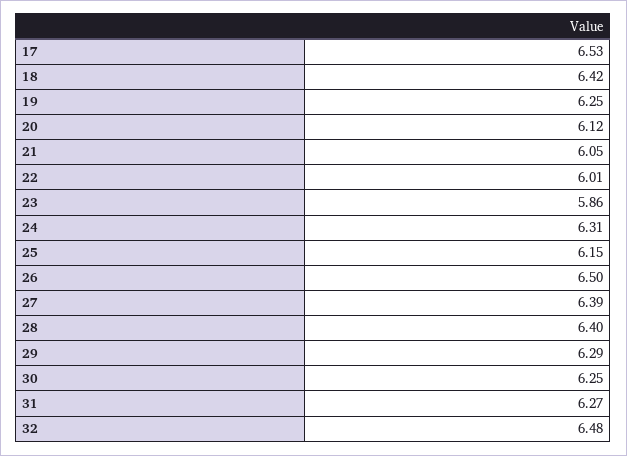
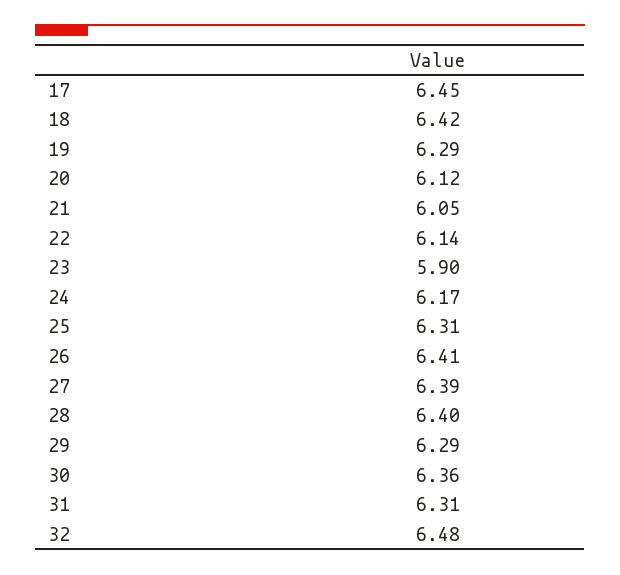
17: 6.53 -> 6.45
19: 6.25 -> 6.29
22: 6.01 -> 6.14
23: 5.86 -> 5.9
24: 6.31 -> 6.17
25: 6.15 -> 6.31
26: 6.5 -> 6.41
30: 6.25 -> 6.36
31: 6.27 -> 6.31

